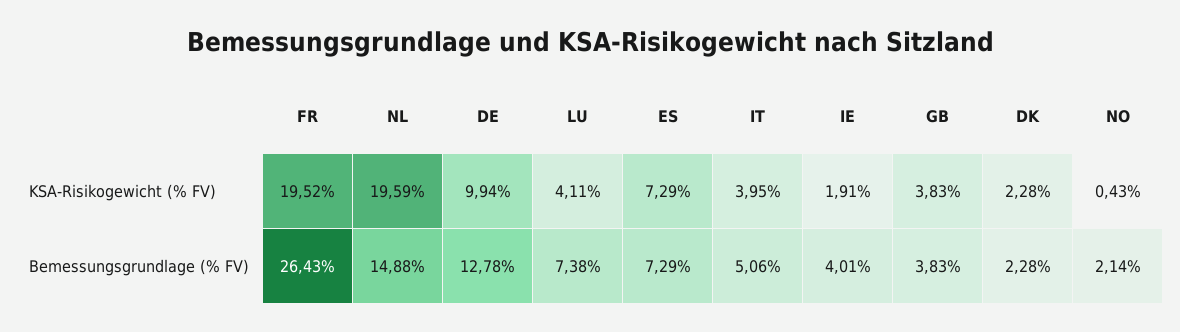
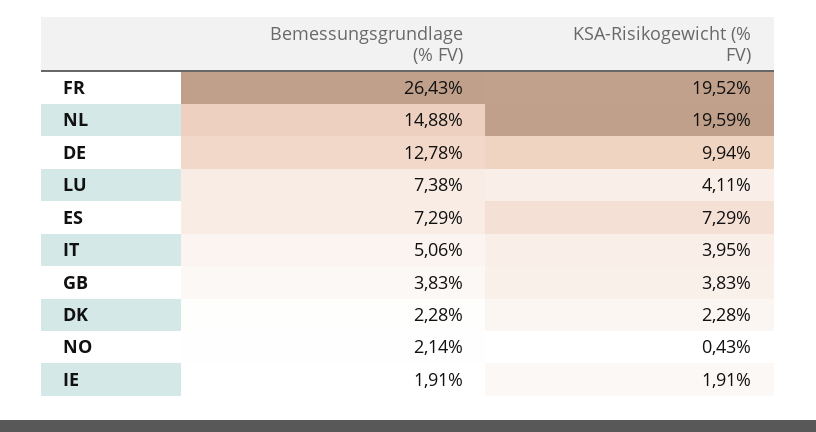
IE, Bemessungsgrundlage (% FV): 4.01 -> 1.91

